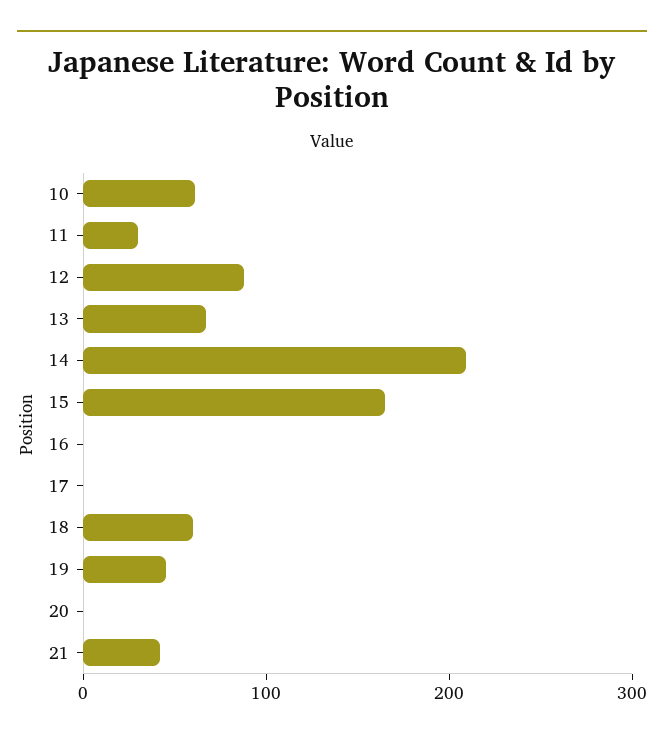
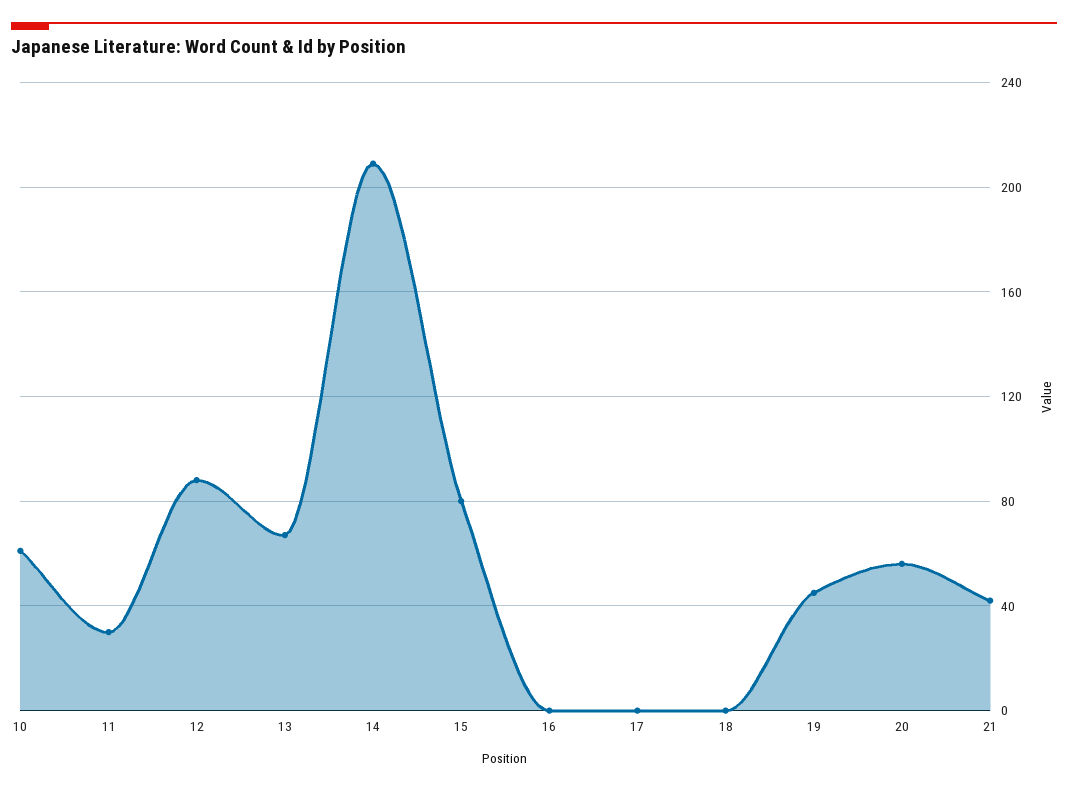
15: 160 -> 80
18: 60 -> 0
20: 0 -> 55

